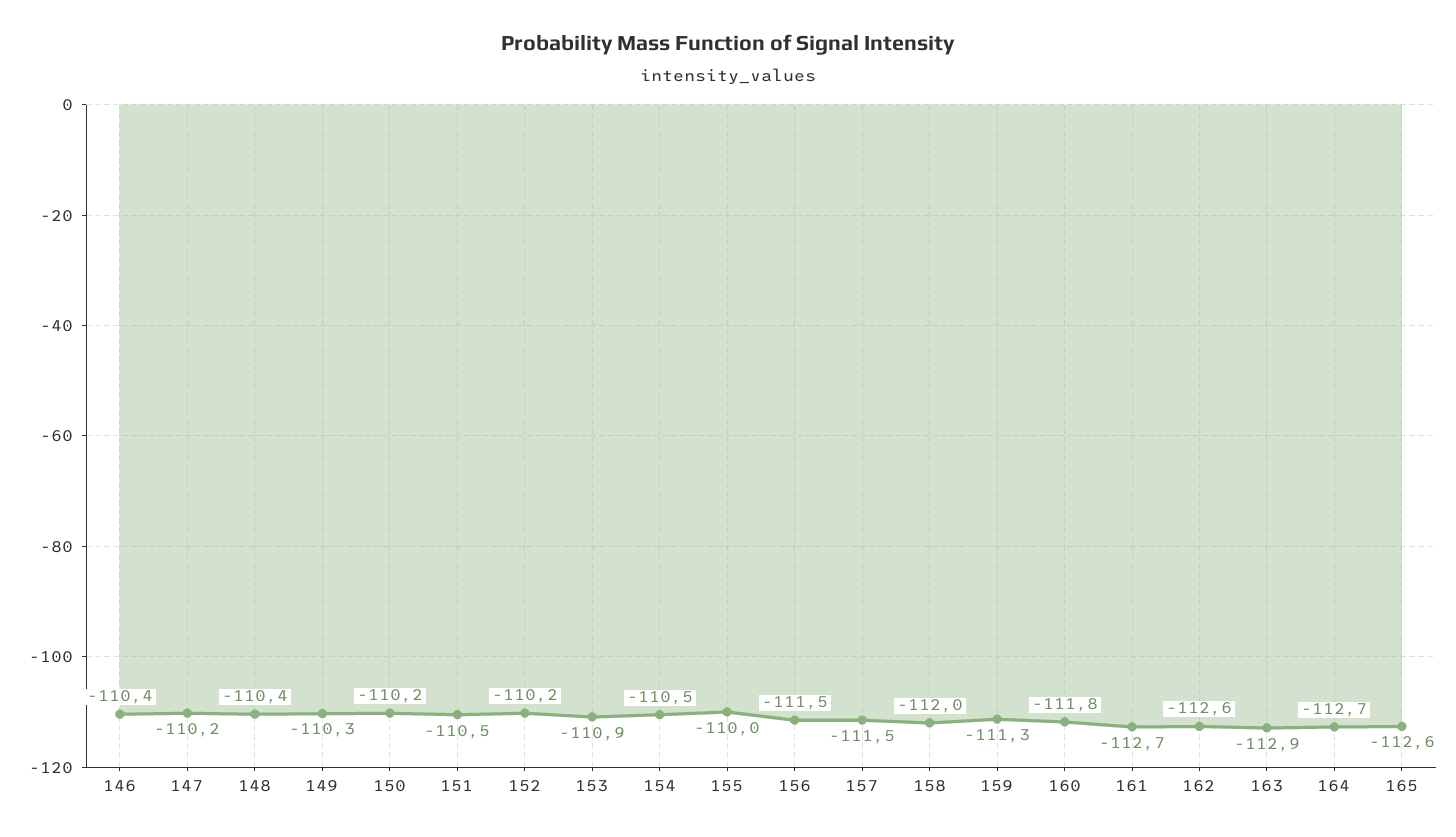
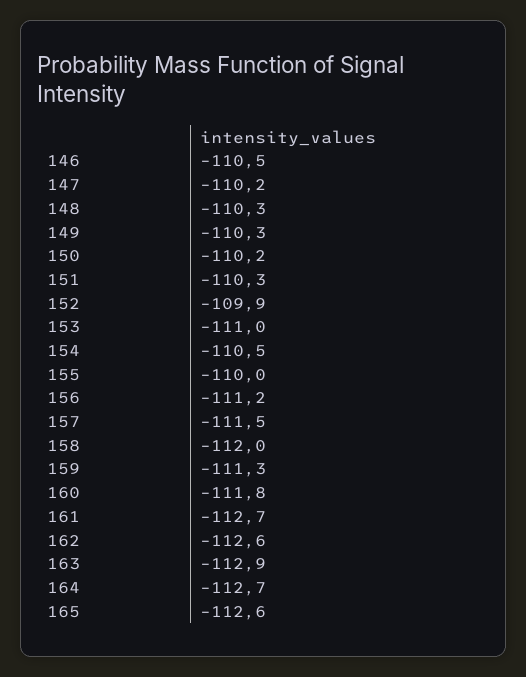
146: -110.4 -> -110.5
148: -110.4 -> -110.3
151: -110.5 -> -110.3
152: -110.2 -> -109.9
153: -110.9 -> -111
156: -111.5 -> -111.2

